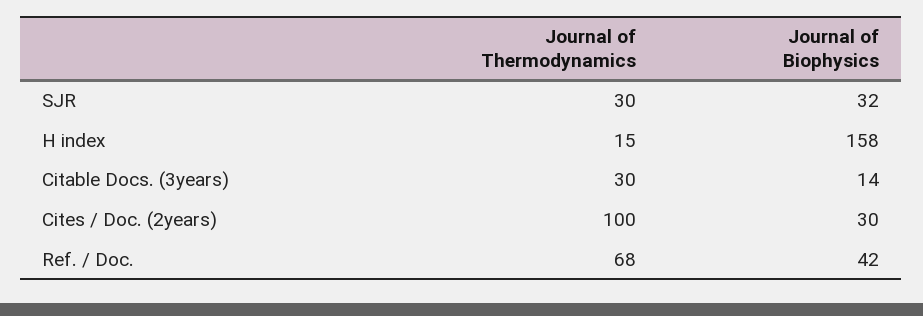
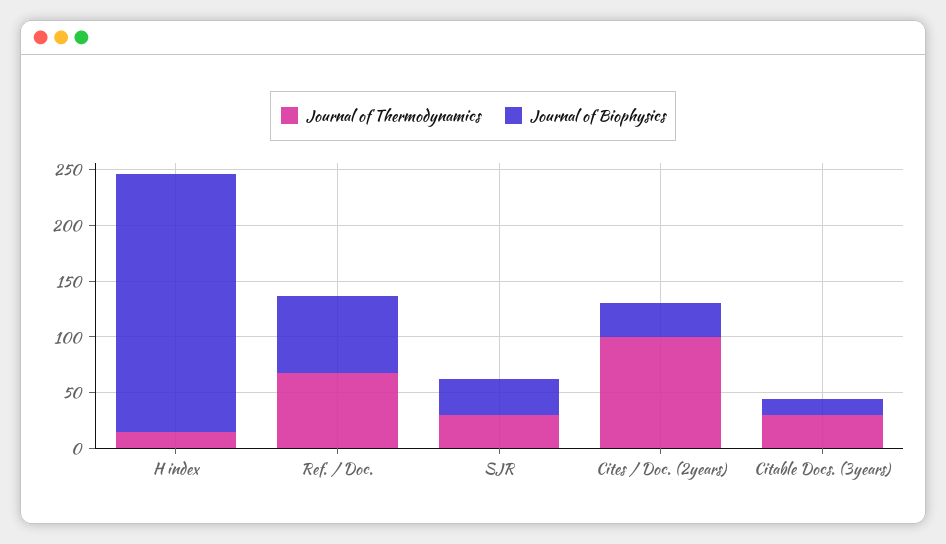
Journal of Biophysics, H index: 158 -> 230
Journal of Biophysics, Ref. / Doc.: 42 -> 70

